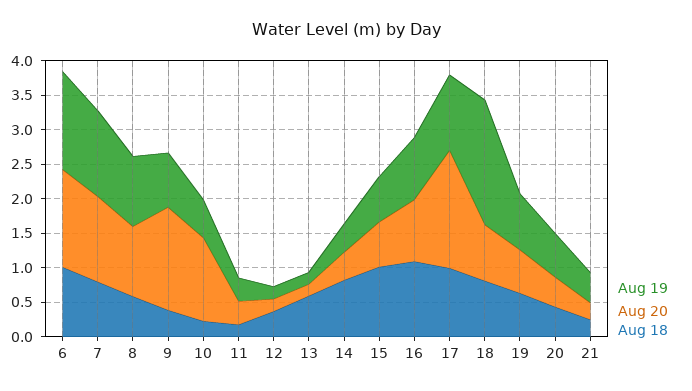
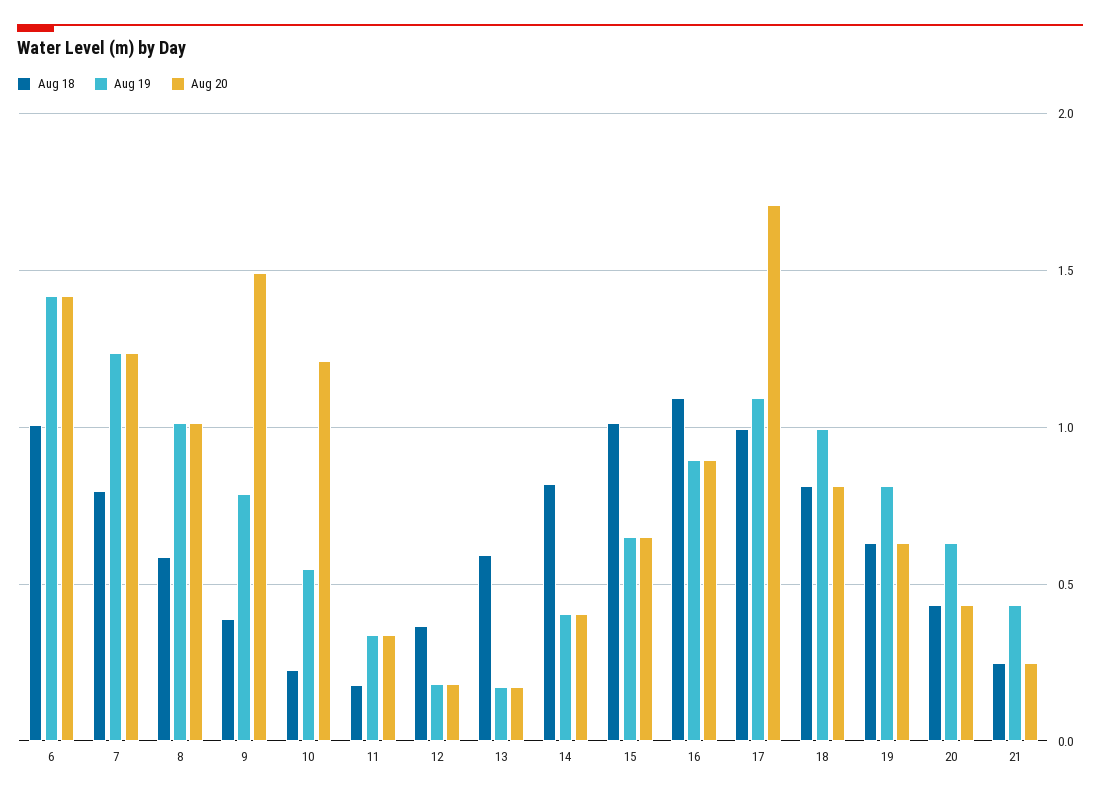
Aug 19, 18: 1.75 -> 1

